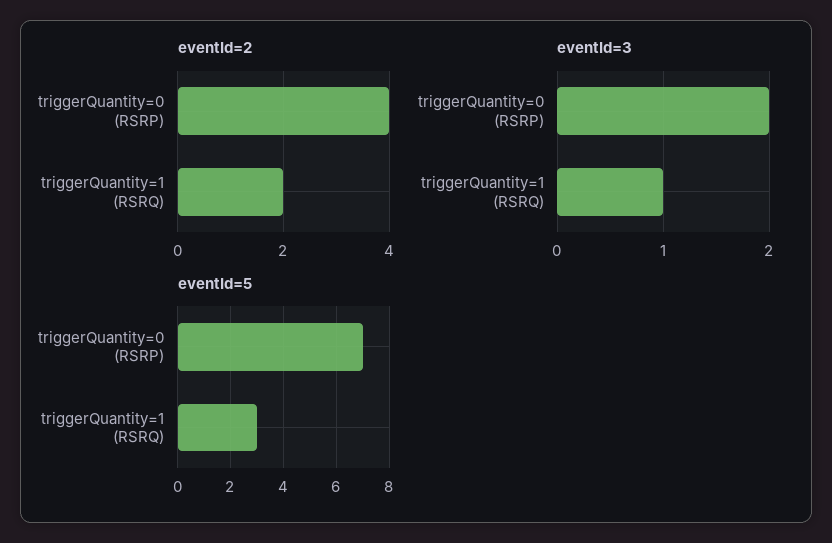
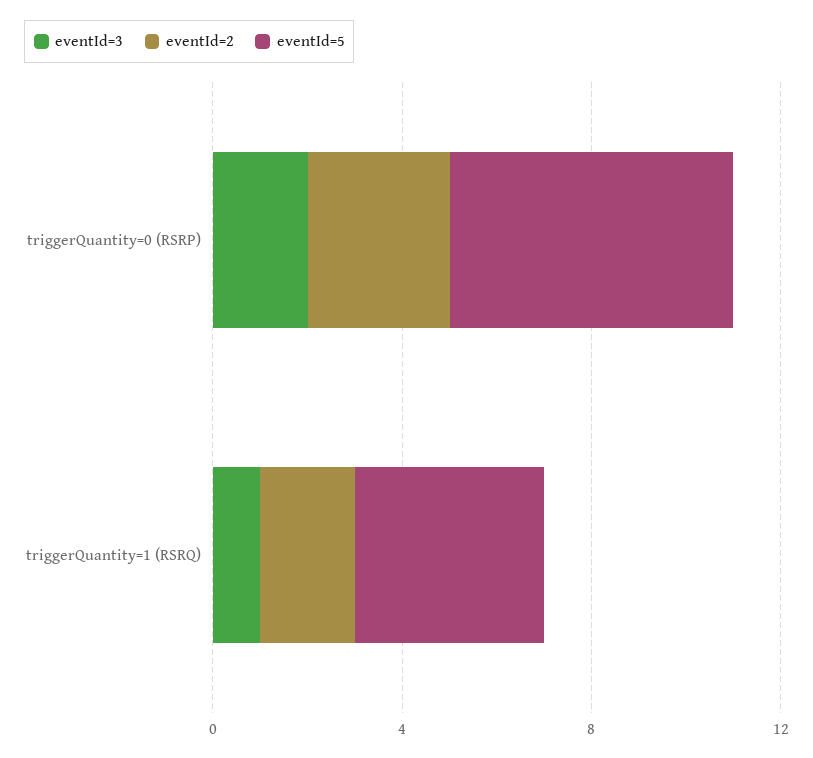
eventId=2, triggerQuantity=0 (RSRP): 4 -> 3
eventId=5, triggerQuantity=0 (RSRP): 7 -> 6
eventId=5, triggerQuantity=1 (RSRQ): 3 -> 4

